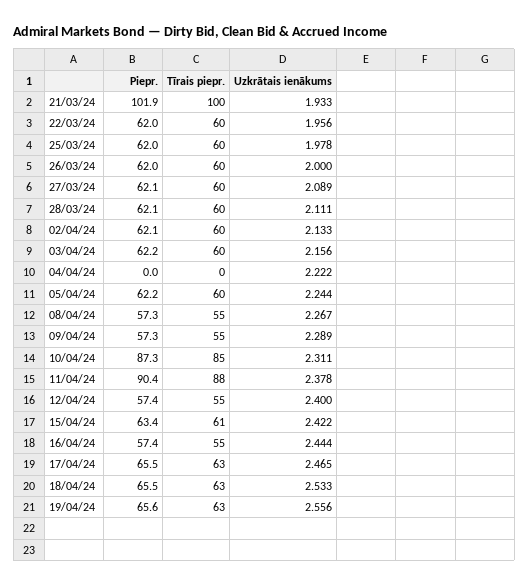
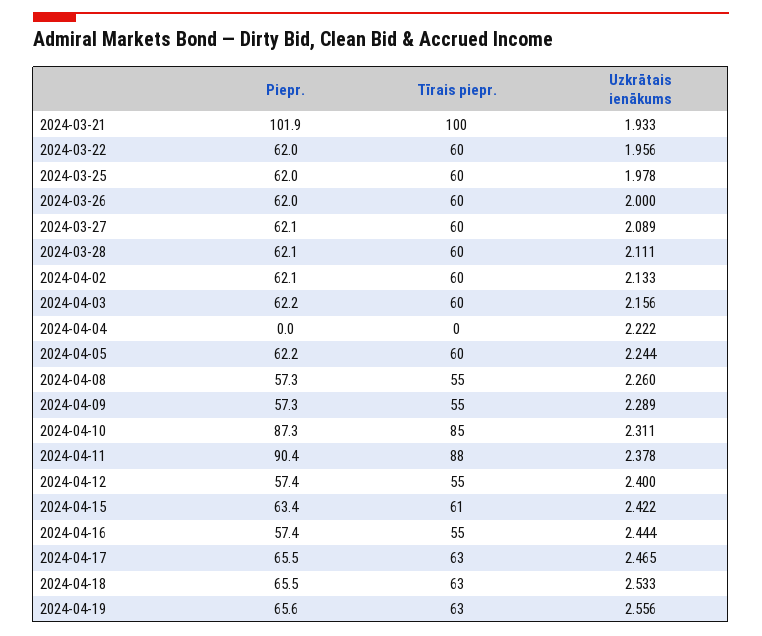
Uzkrātais ienākums, 08/04/24: 2.267 -> 2.26

